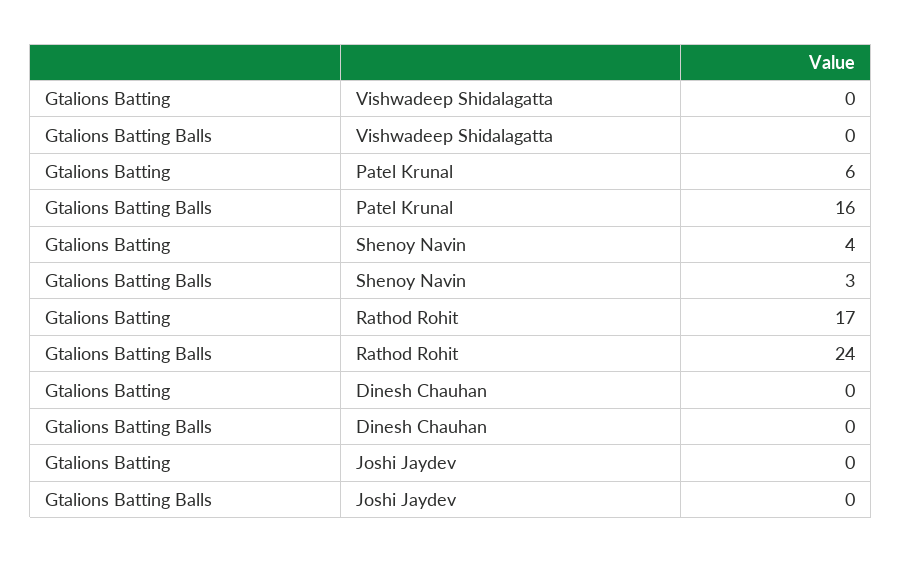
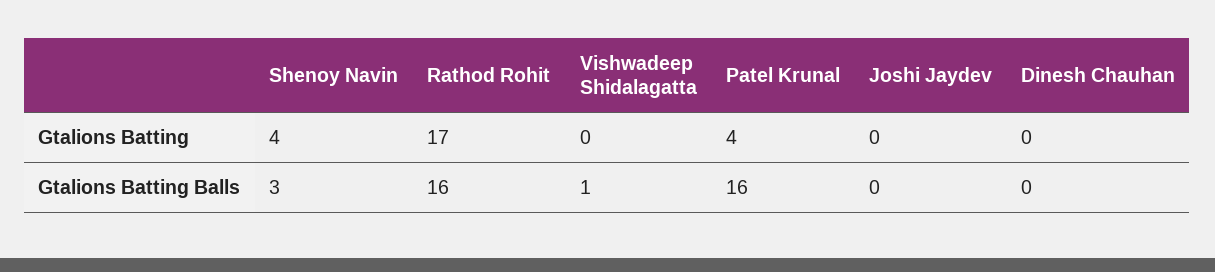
Gtalions Batting Balls, Vishwadeep Shidalagatta: 0 -> 1
Gtalions Batting, Patel Krunal: 6 -> 4
Gtalions Batting Balls, Rathod Rohit: 24 -> 16

